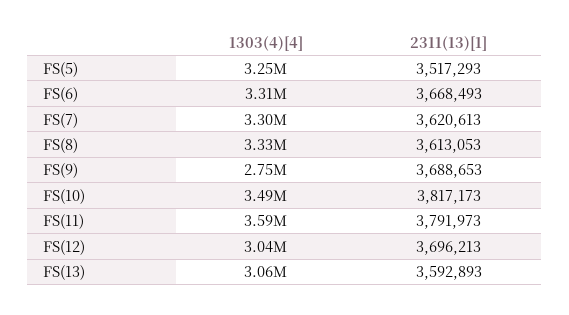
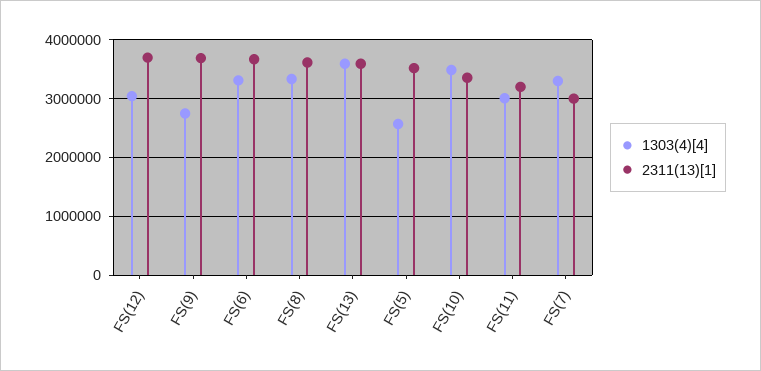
1303(4)[4], FS(5): 3250000 -> 2600000
2311(13)[1], FS(7): 3620613 -> 3000000
2311(13)[1], FS(10): 3817173 -> 3400000
1303(4)[4], FS(11): 3590000 -> 3000000
2311(13)[1], FS(11): 3791973 -> 3200000
1303(4)[4], FS(13): 3060000 -> 3600000

